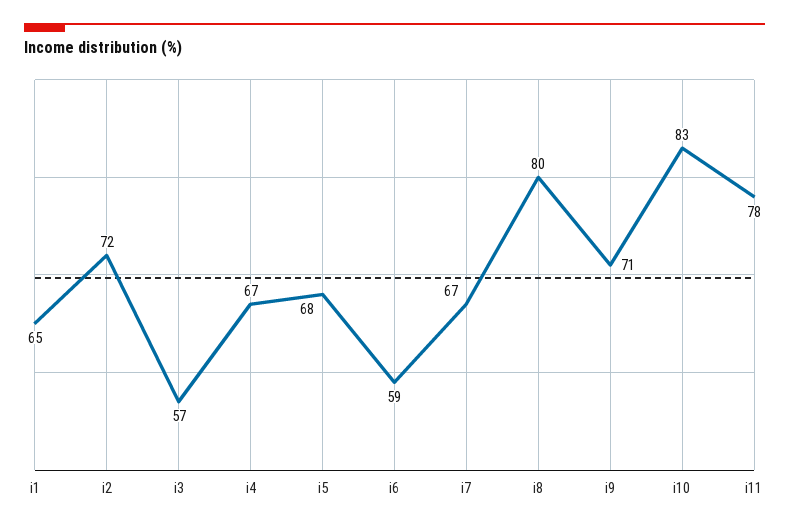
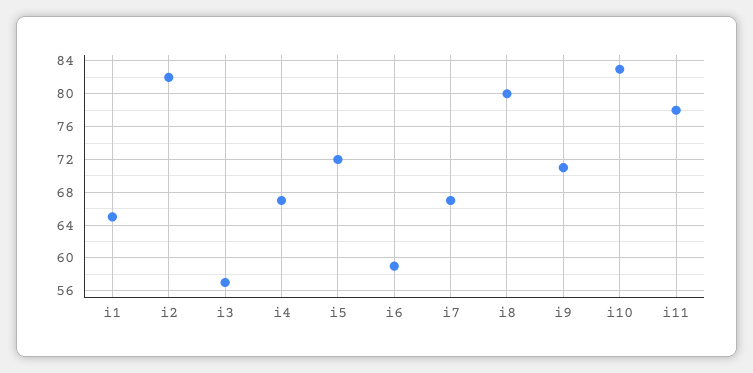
i2: 72 -> 82
i5: 68 -> 72

